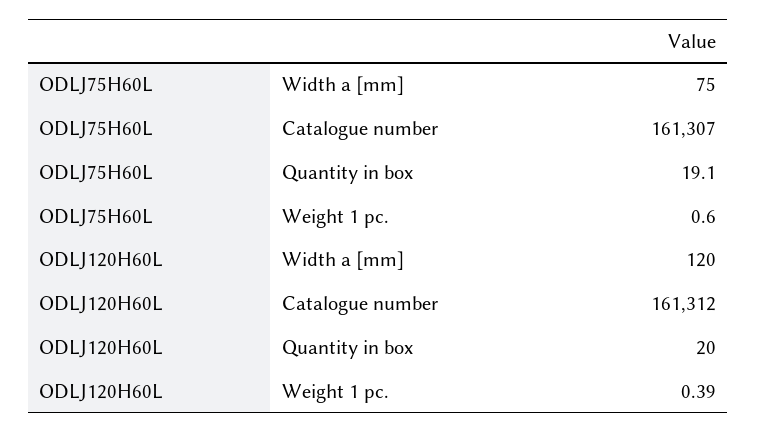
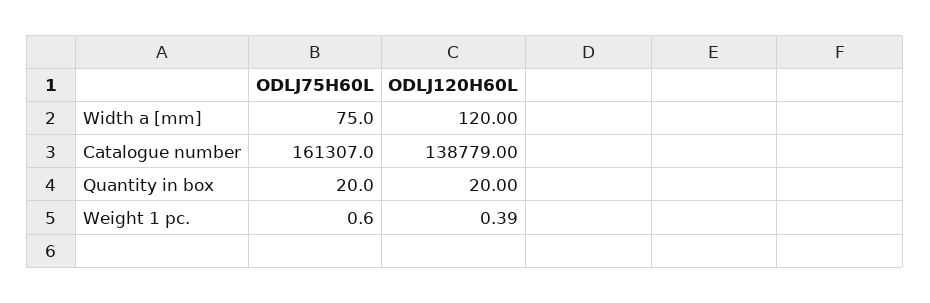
ODLJ75H60L, Quantity in box: 19.1 -> 20
ODLJ120H60L, Catalogue number: 161312 -> 138779

